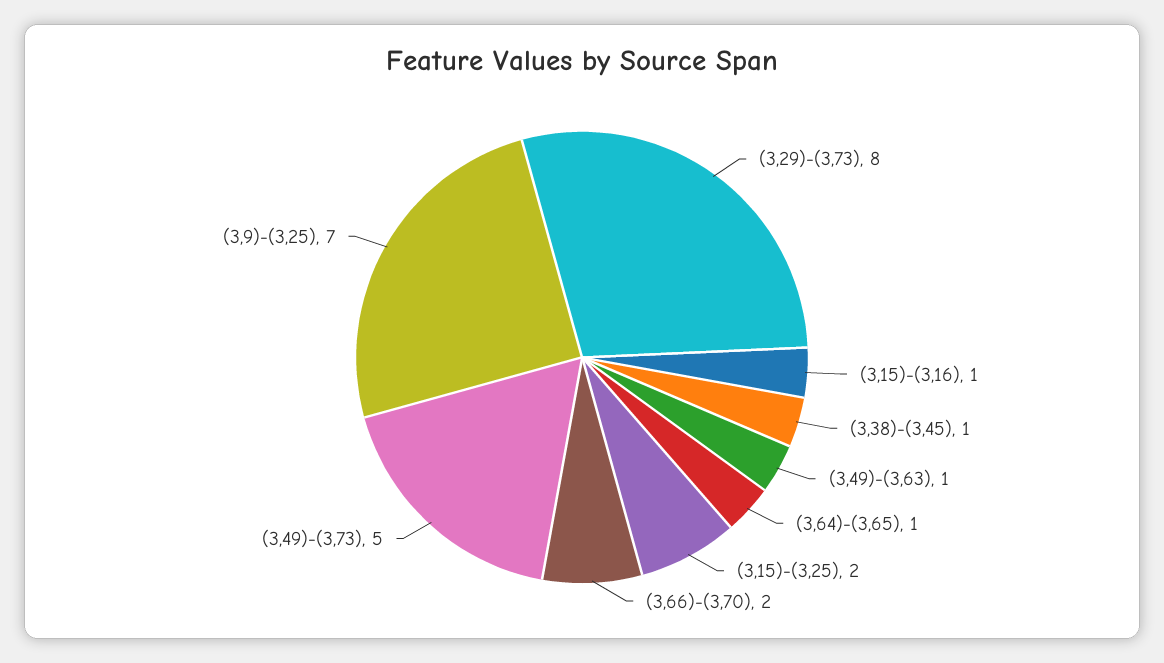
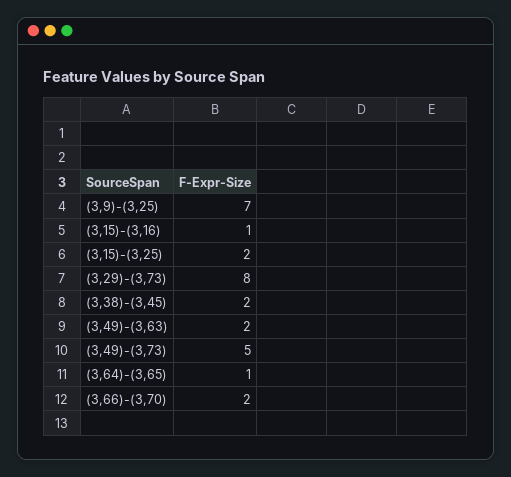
(3,38)-(3,45): 1 -> 2
(3,49)-(3,63): 1 -> 2

